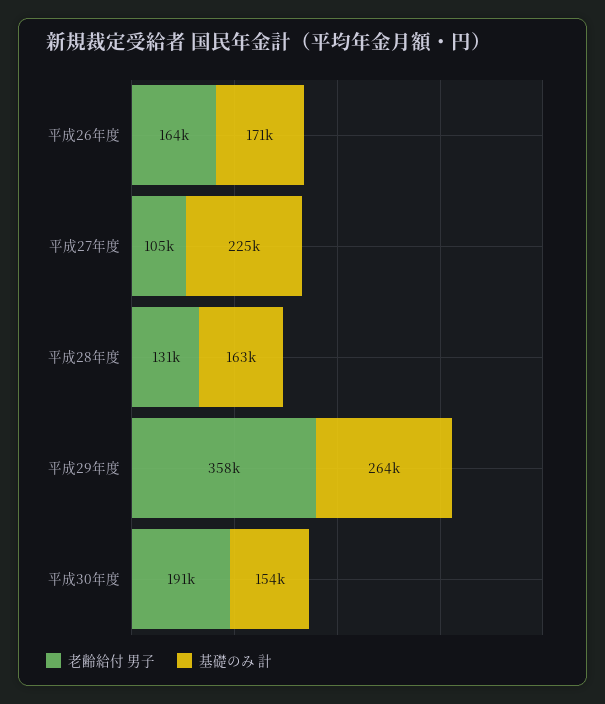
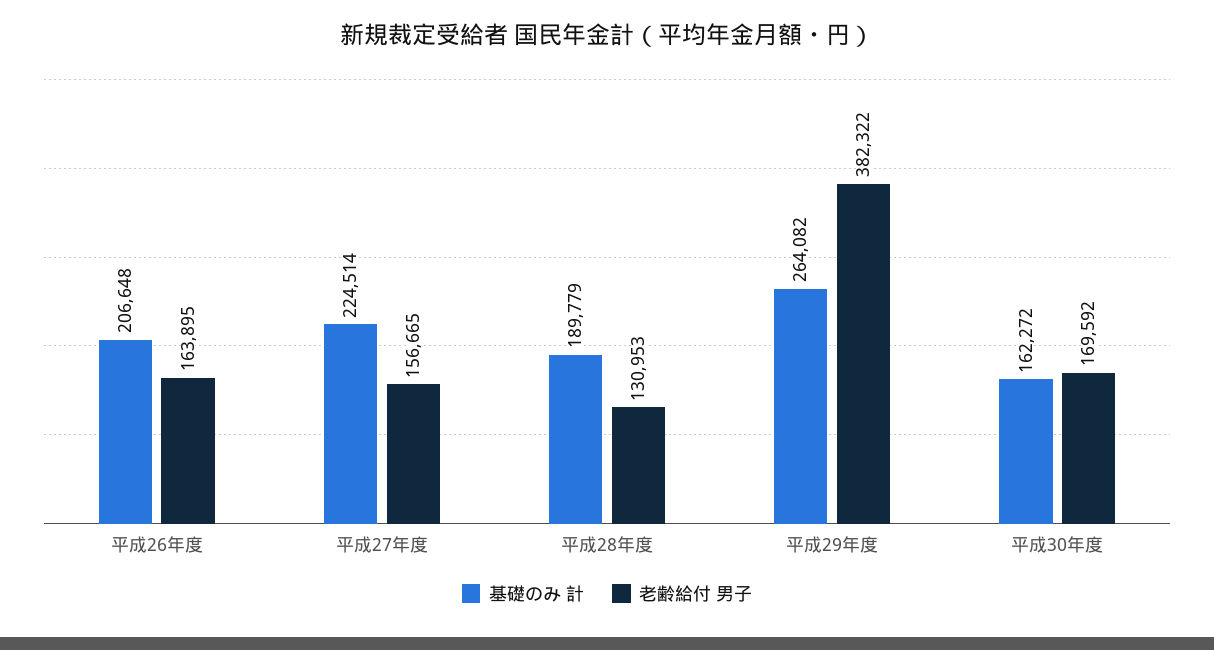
基礎のみ 計, 平成26年度: 171000 -> 206648
老齢給付 男子, 平成27年度: 105000 -> 156665
基礎のみ 計, 平成28年度: 163000 -> 189779
老齢給付 男子, 平成29年度: 358000 -> 382322
老齢給付 男子, 平成30年度: 191000 -> 169592
基礎のみ 計, 平成30年度: 154000 -> 162272

